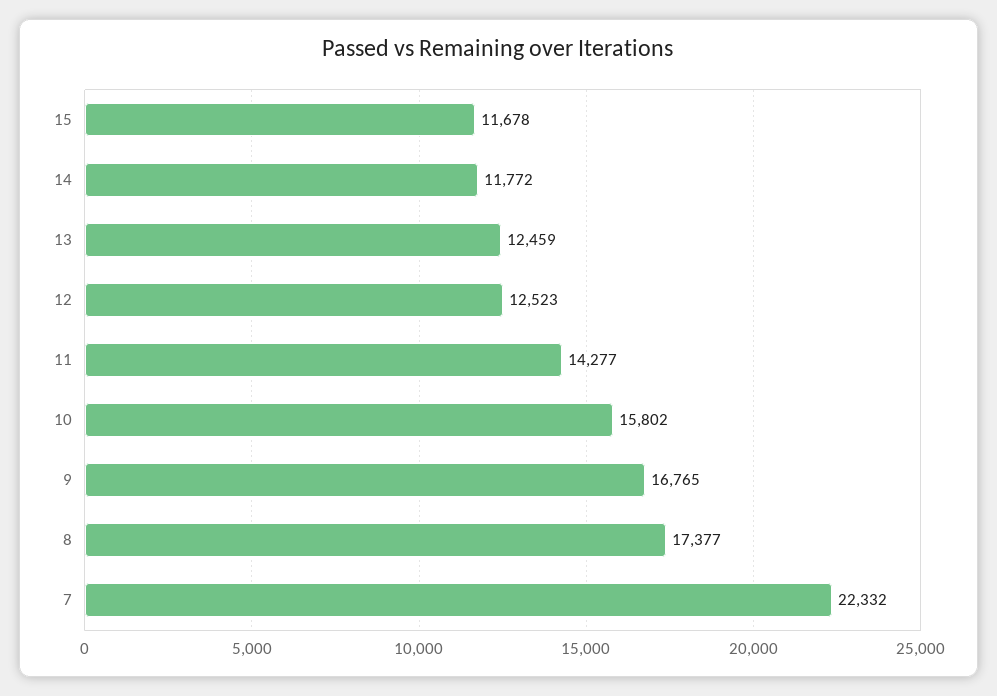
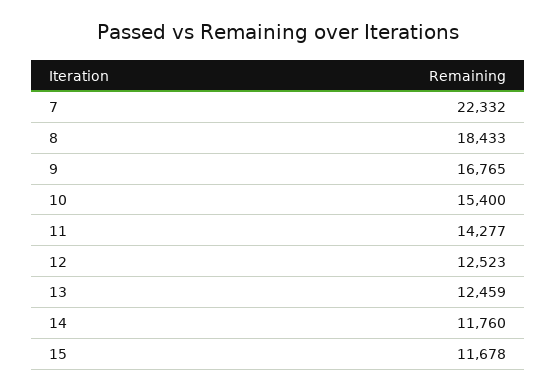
14: 11772 -> 11760
10: 15802 -> 15400
8: 17377 -> 18433

